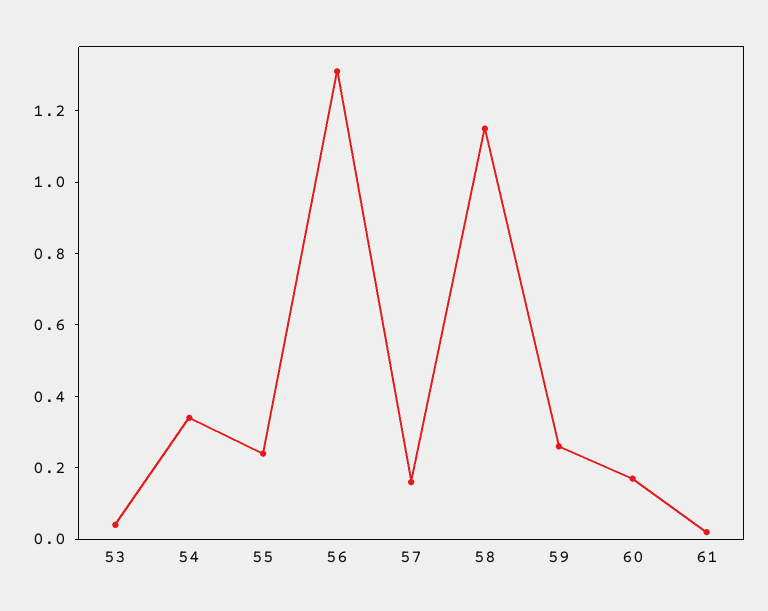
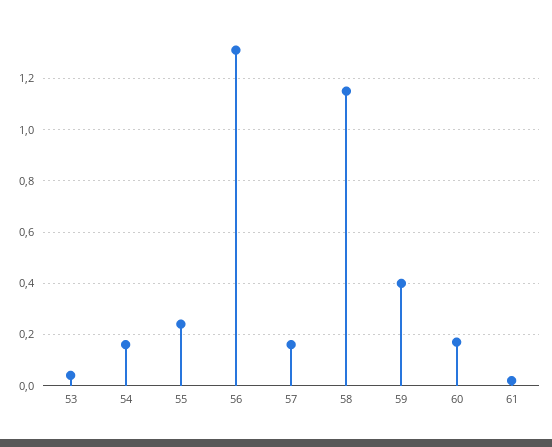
54: 0.35 -> 0.15
59: 0.25 -> 0.4

